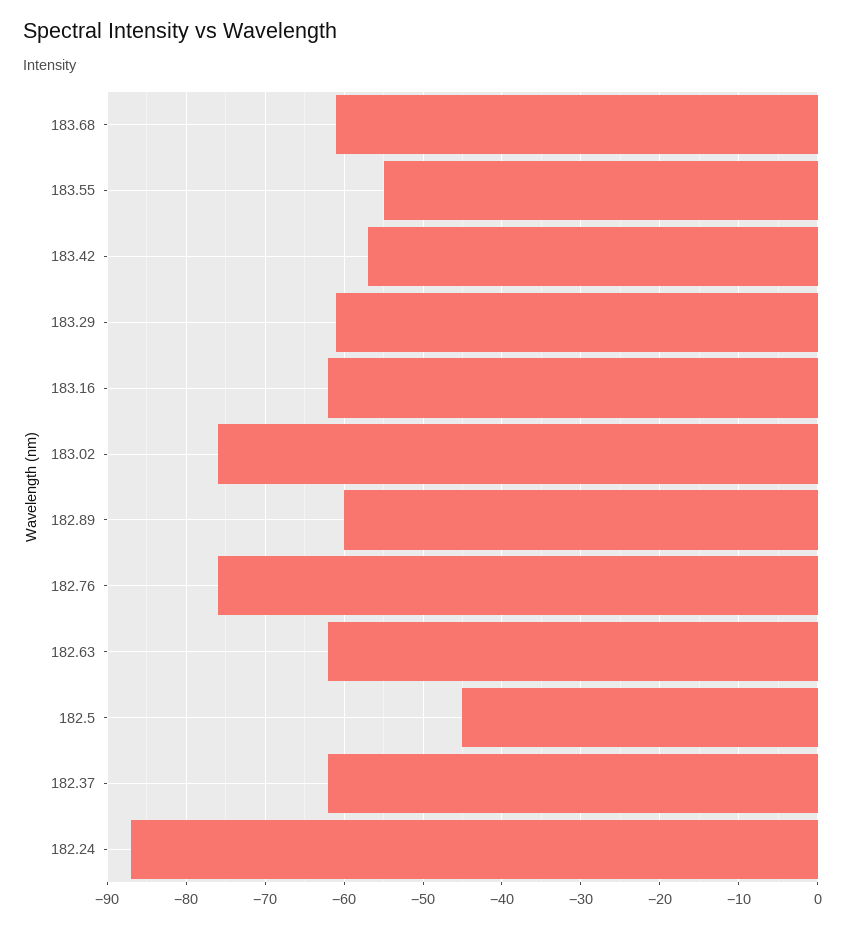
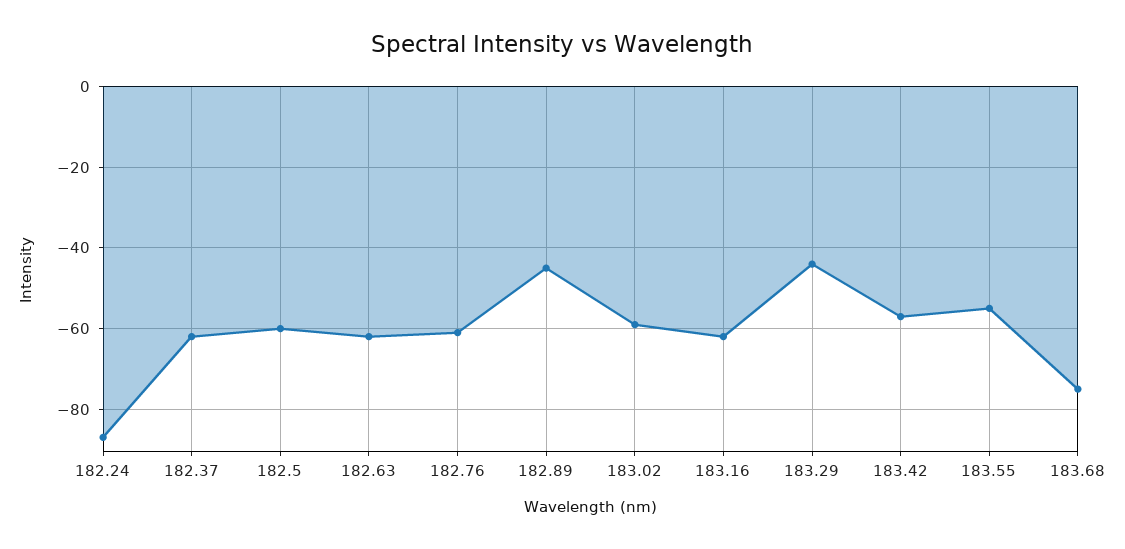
183.68: -61 -> -75
183.29: -61 -> -45
183.02: -76 -> -60
182.89: -60 -> -45
182.76: -76 -> -60
182.5: -45 -> -60

